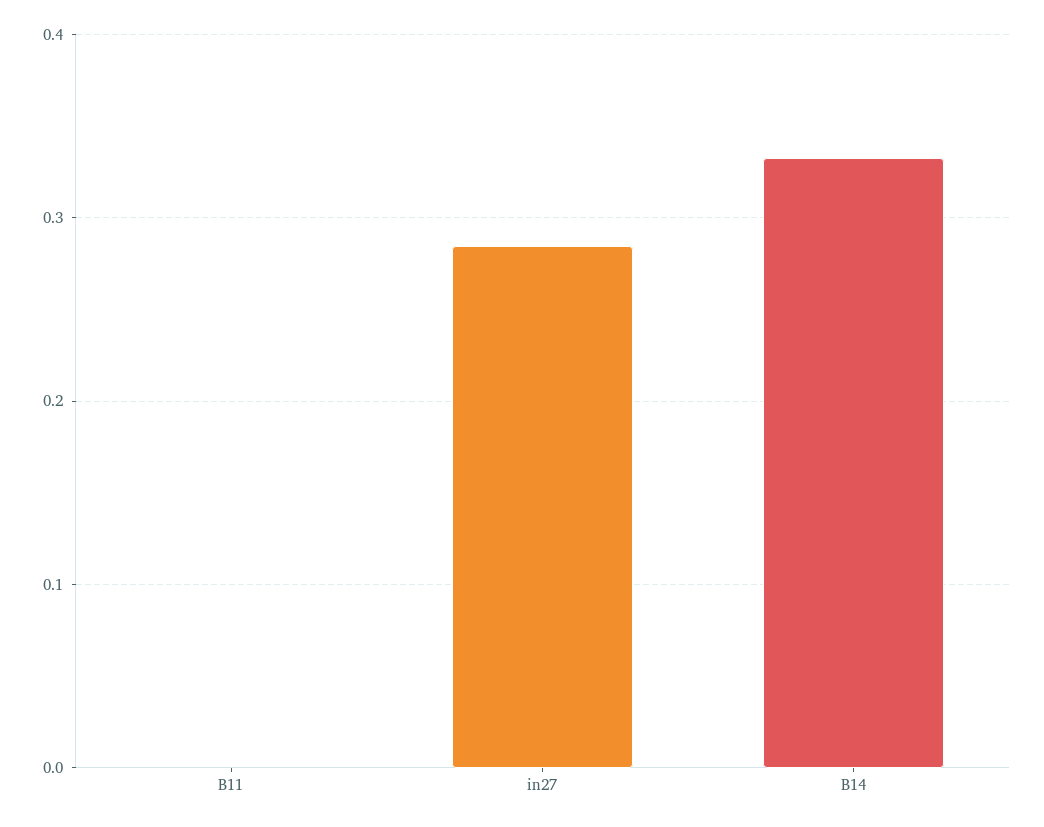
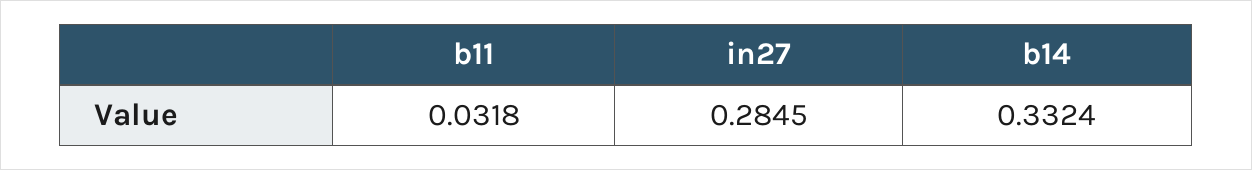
B11: 0 -> 0.0318

